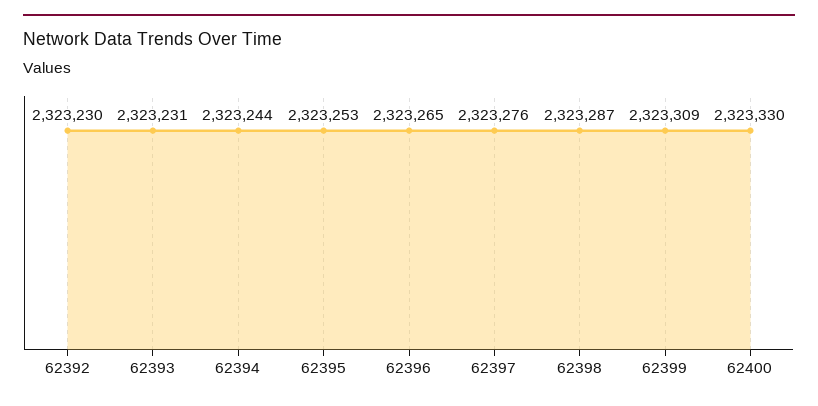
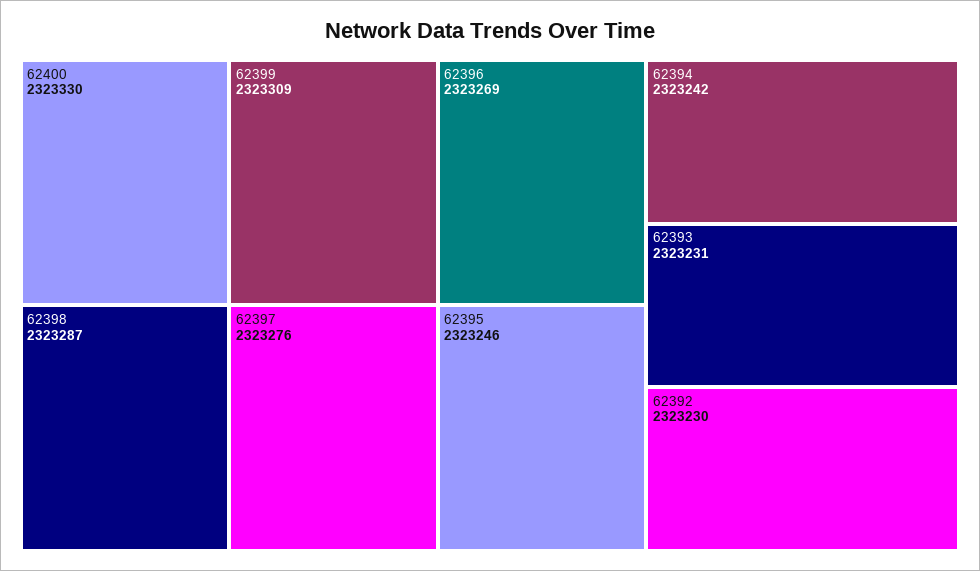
62394: 2323244 -> 2323242
62395: 2323253 -> 2323246
62396: 2323265 -> 2323269

